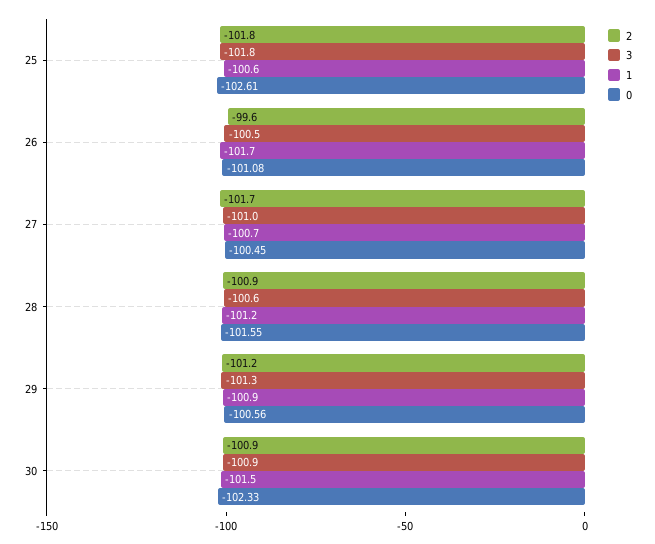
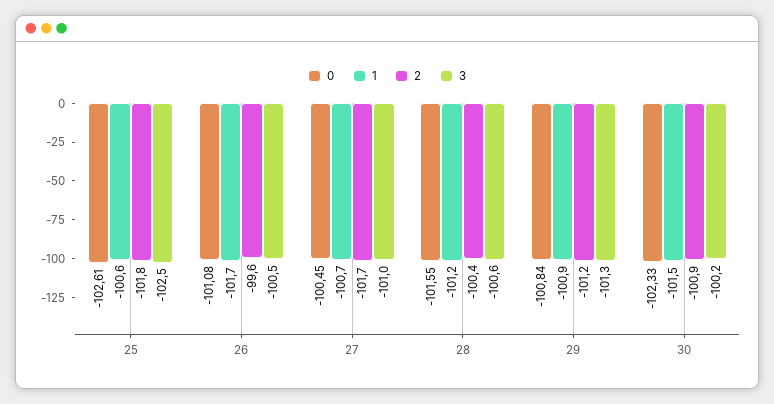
3, 25: -101.8 -> -102.5
2, 28: -100.9 -> -100.4
0, 29: -100.56 -> -100.84
3, 30: -100.9 -> -100.2

